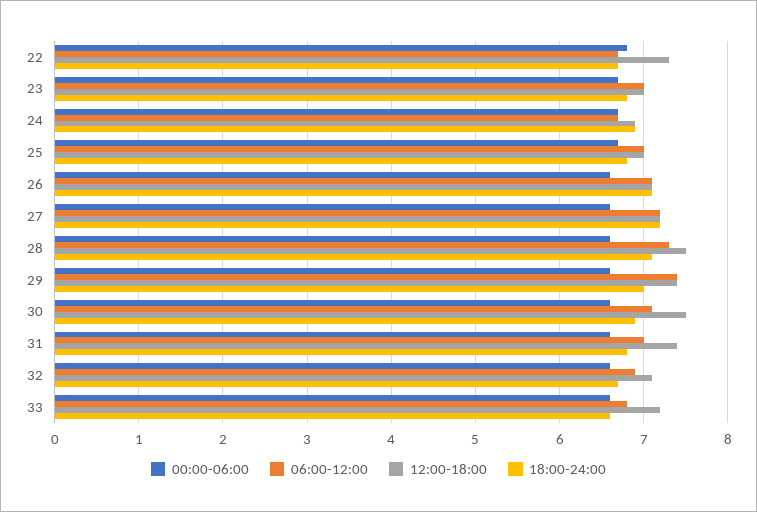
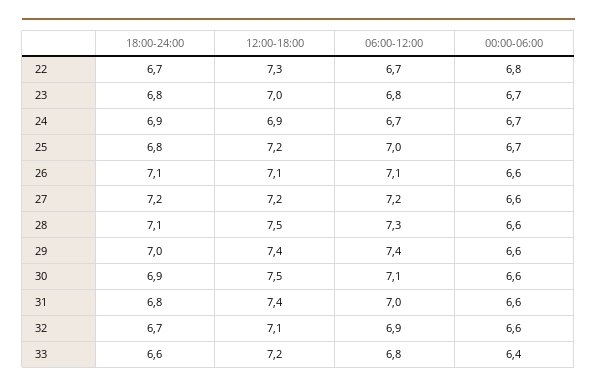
06:00-12:00, 23: 7 -> 6.8
12:00-18:00, 25: 7 -> 7.2
00:00-06:00, 33: 6.6 -> 6.4

